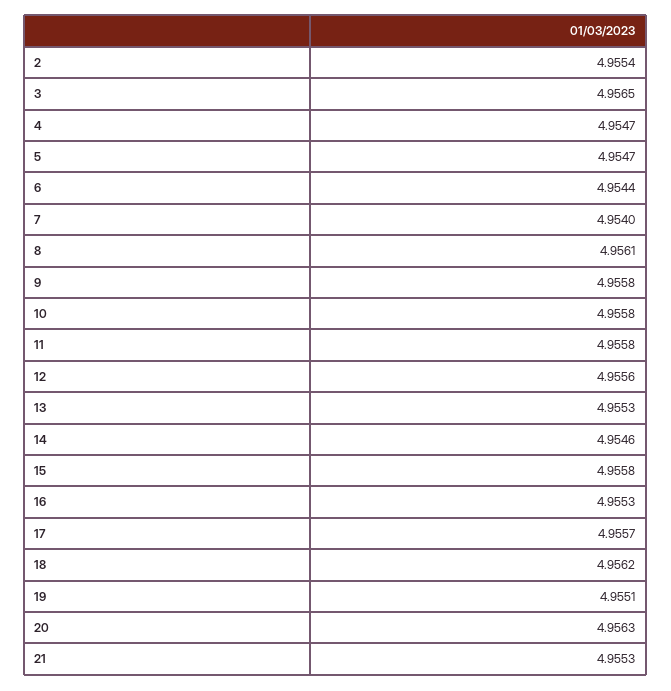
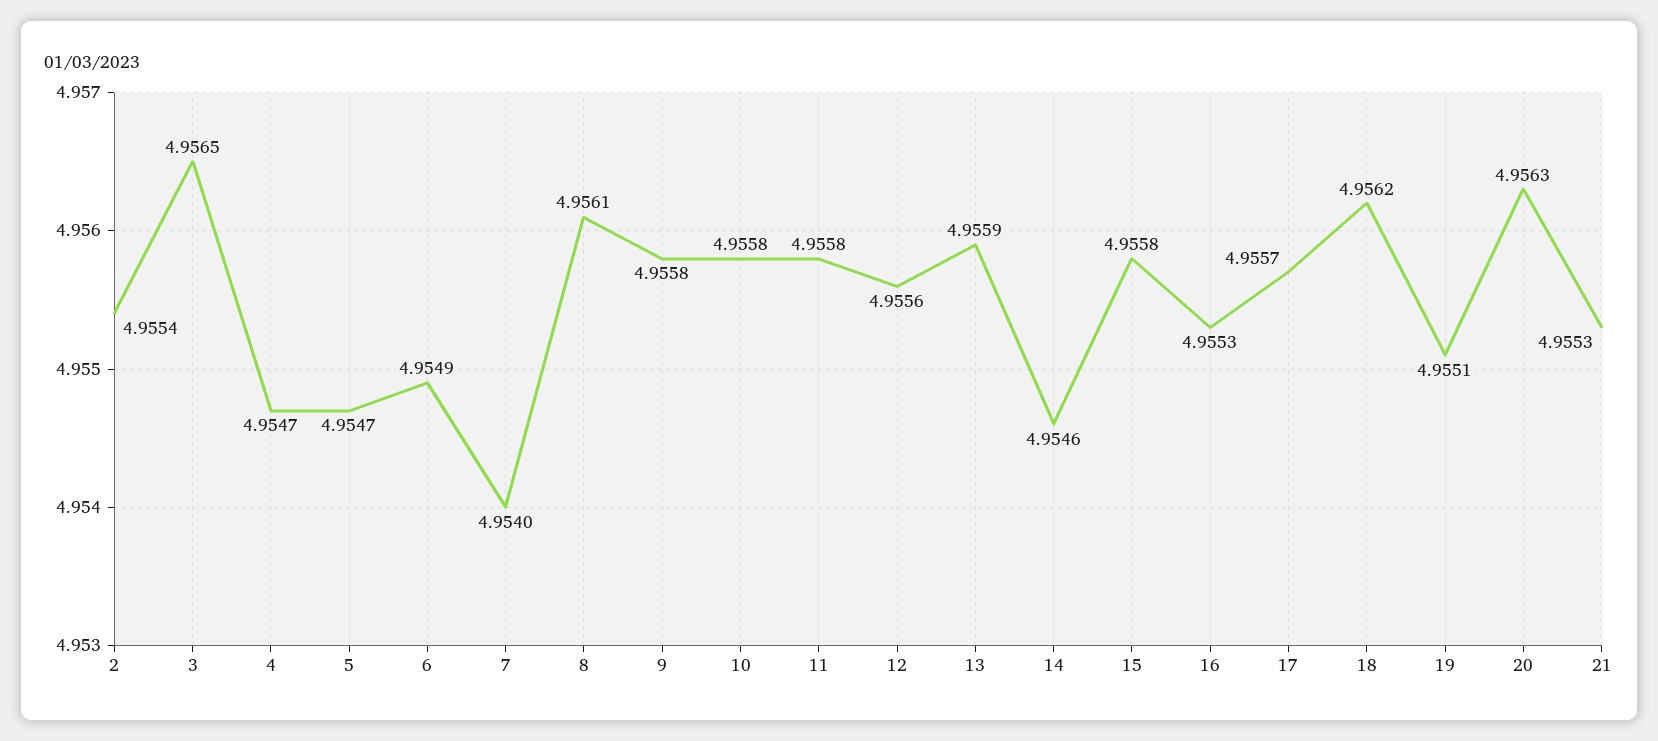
6: 4.9544 -> 4.9549
13: 4.9553 -> 4.9559

